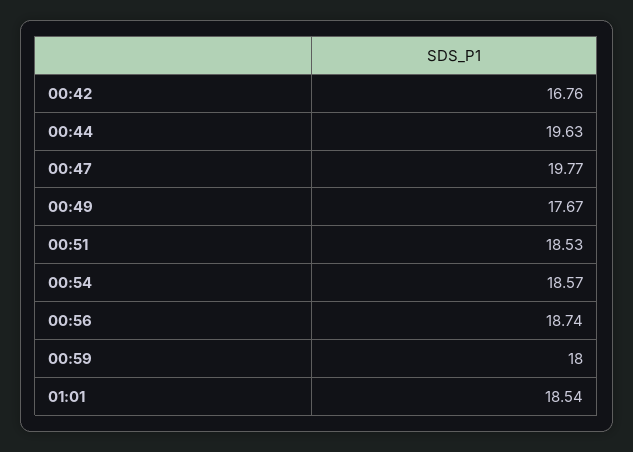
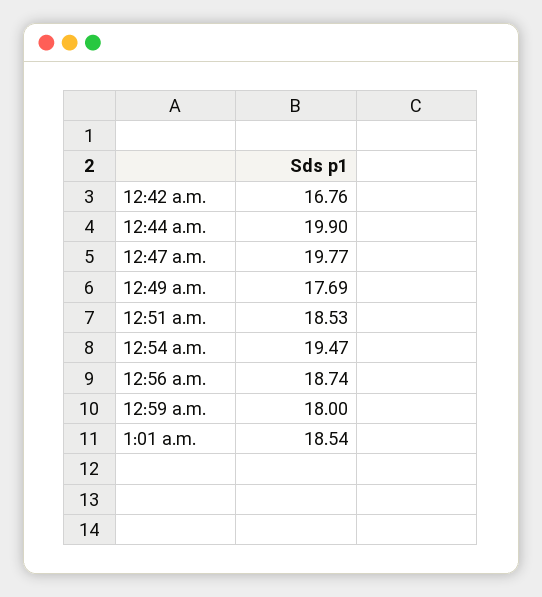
00:44: 19.63 -> 19.9
00:49: 17.67 -> 17.69
00:54: 18.57 -> 19.47

